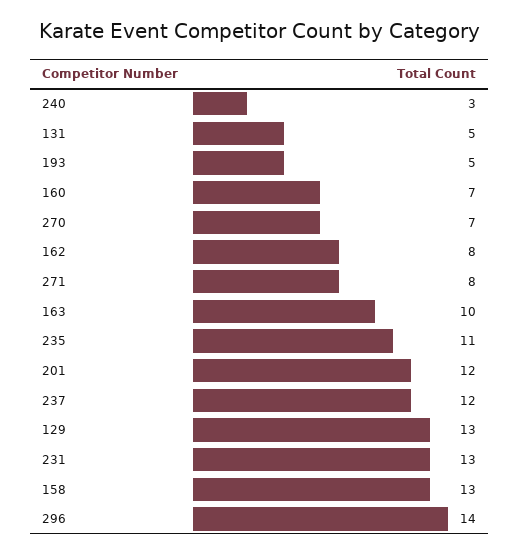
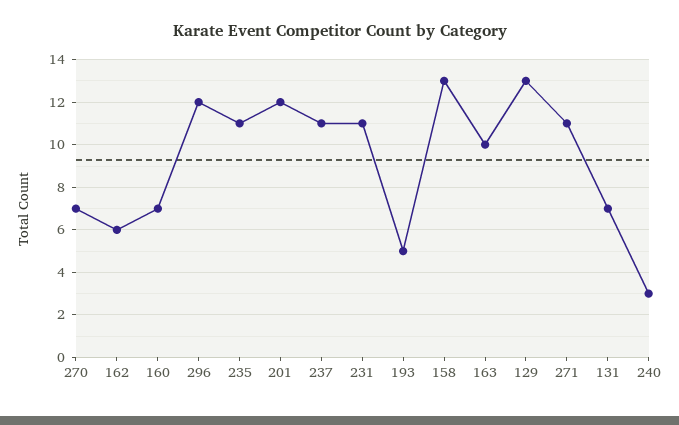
131: 5 -> 7
162: 8 -> 6
271: 8 -> 11
237: 12 -> 11
231: 13 -> 11
296: 14 -> 12

